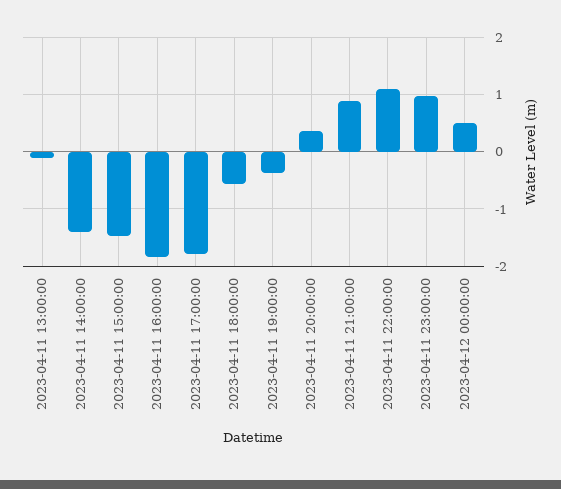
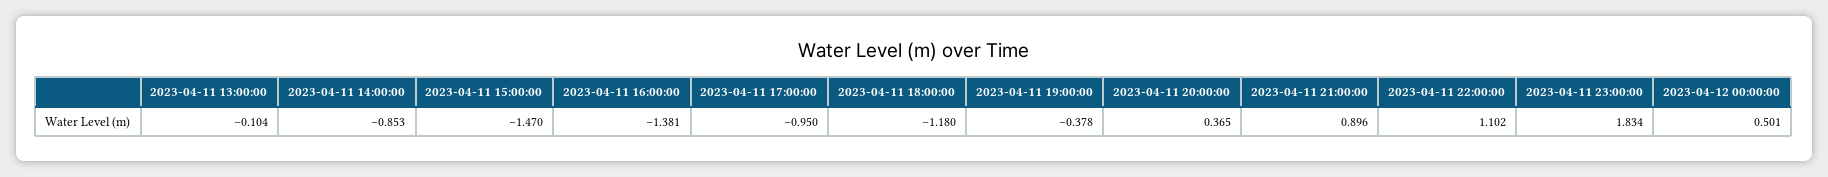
2023-04-11 14:00:00: -1.4 -> -0.853
2023-04-11 16:00:00: -1.8 -> -1.381
2023-04-11 17:00:00: -1.8 -> -0.95
2023-04-11 18:00:00: -0.6 -> -1.18
2023-04-11 23:00:00: 1 -> 1.834

